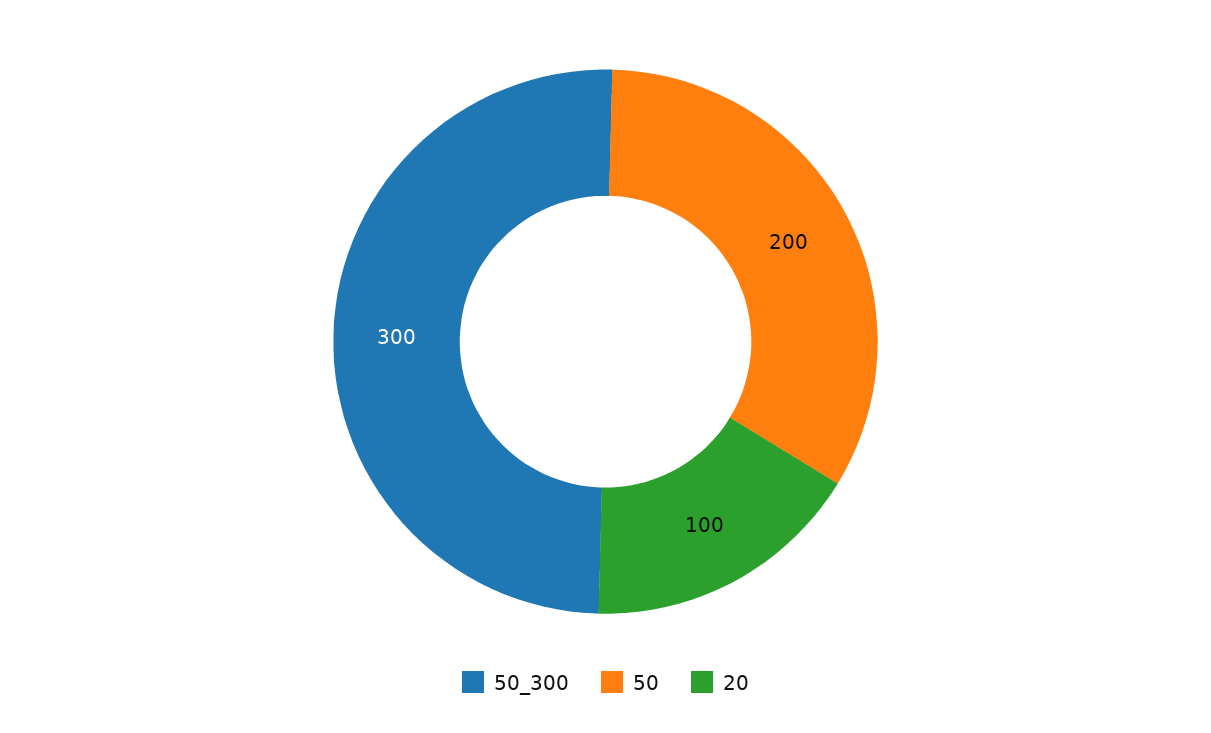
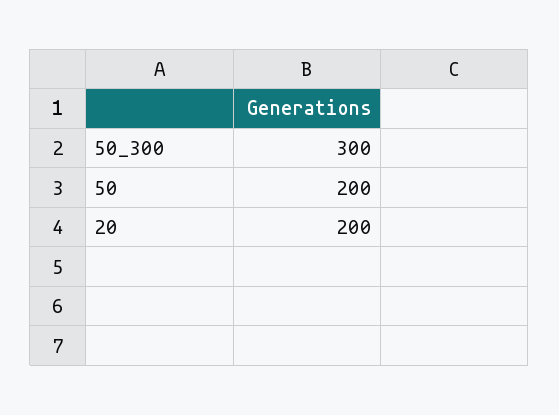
20: 100 -> 200

